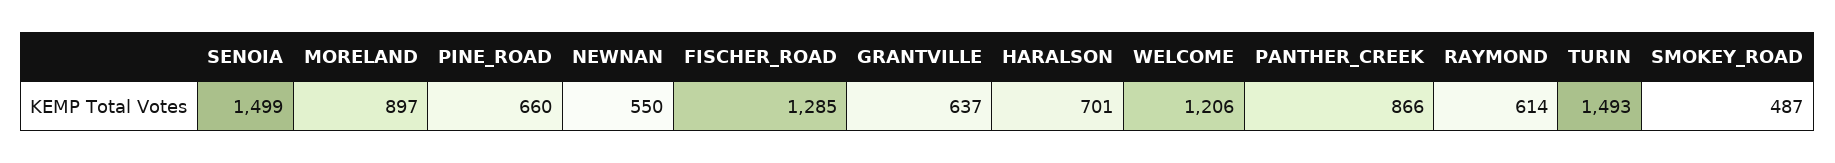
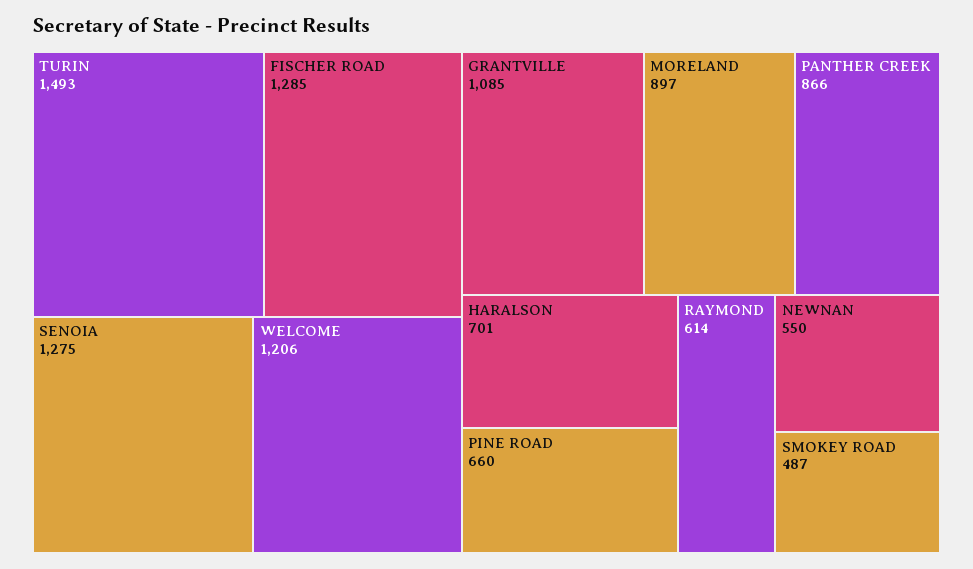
SENOIA: 1499 -> 1275
GRANTVILLE: 637 -> 1085

